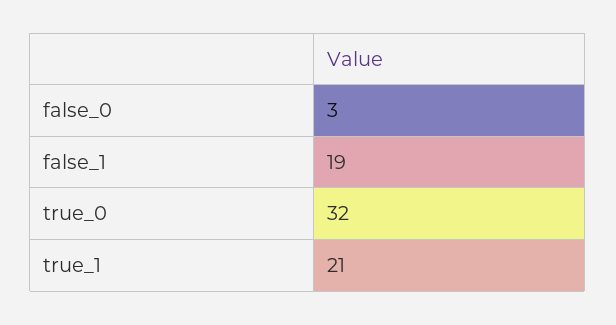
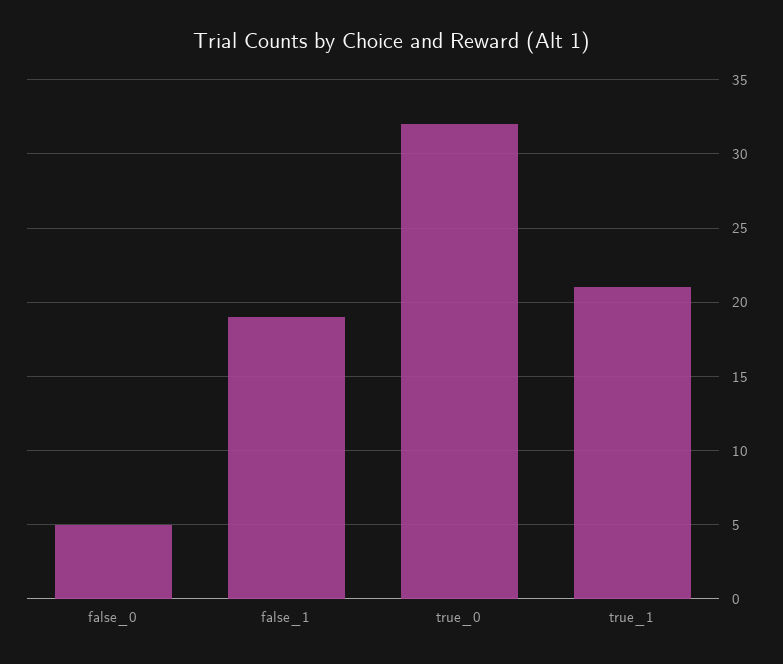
false_0: 3 -> 5

